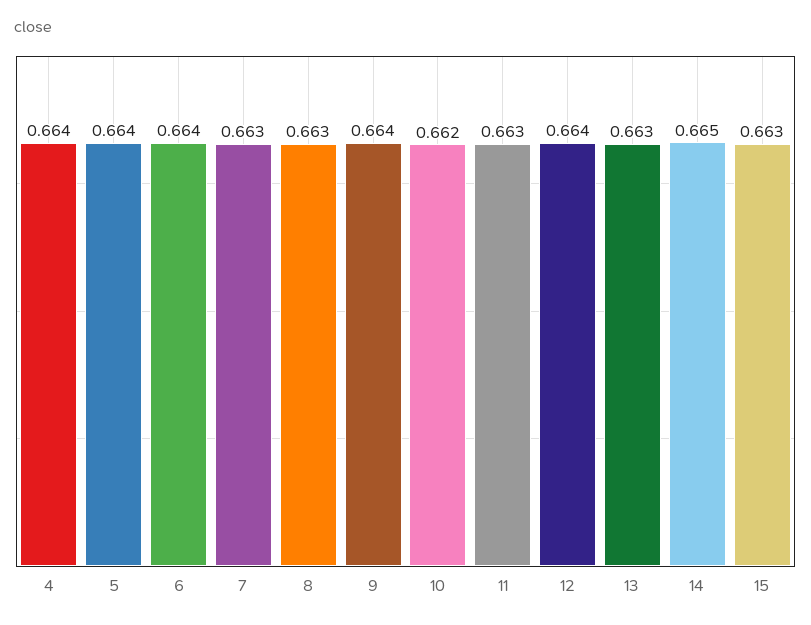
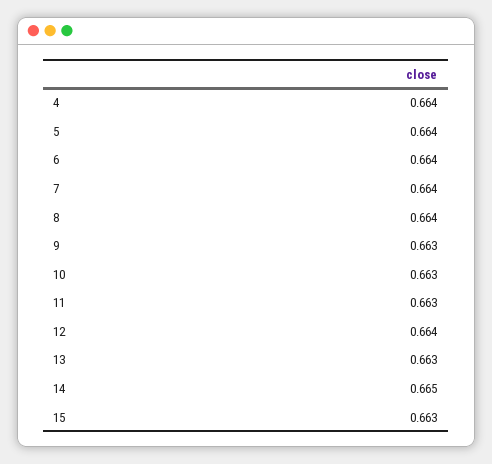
7: 0.663 -> 0.664
8: 0.663 -> 0.664
9: 0.664 -> 0.663
10: 0.662 -> 0.663

